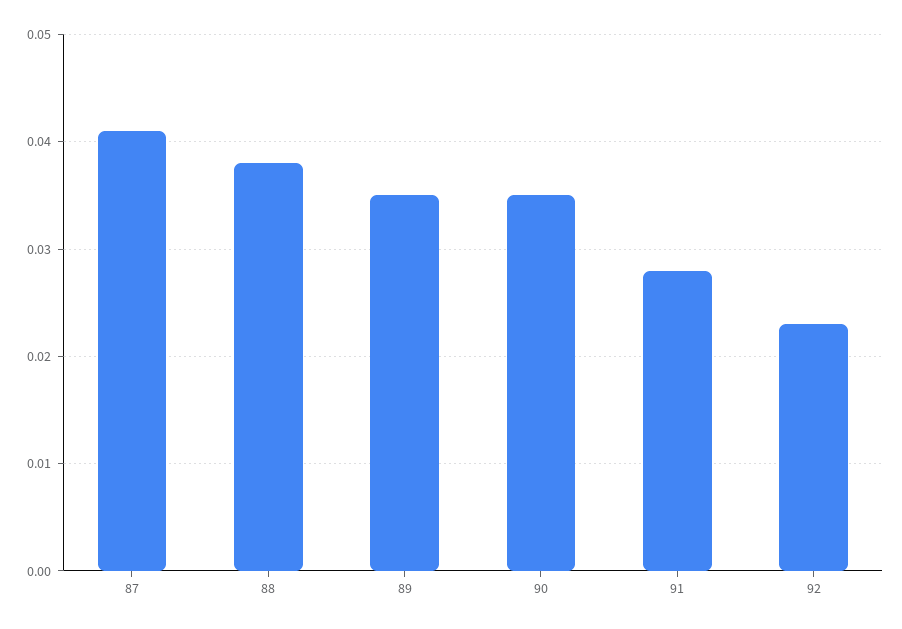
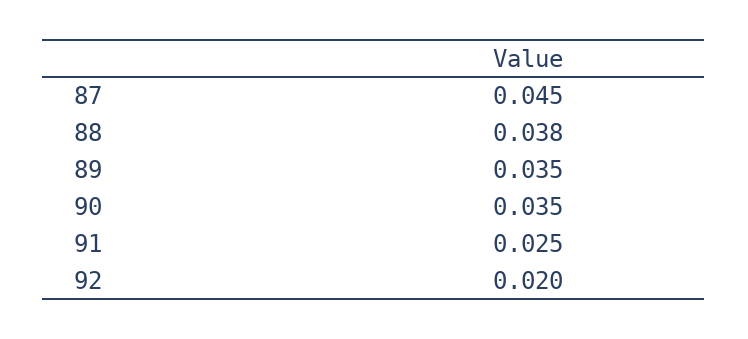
87: 0.041 -> 0.045
91: 0.028 -> 0.025
92: 0.023 -> 0.02

